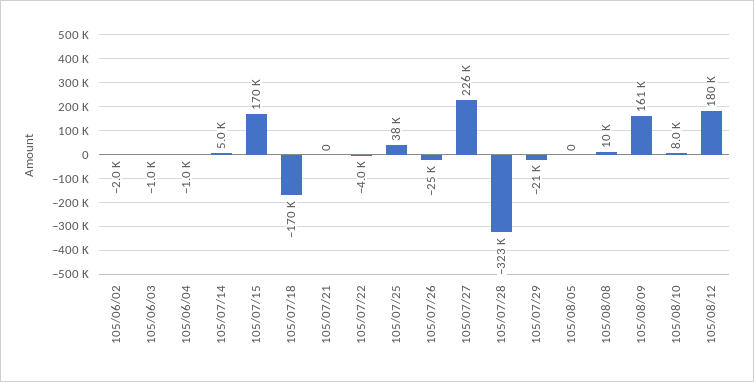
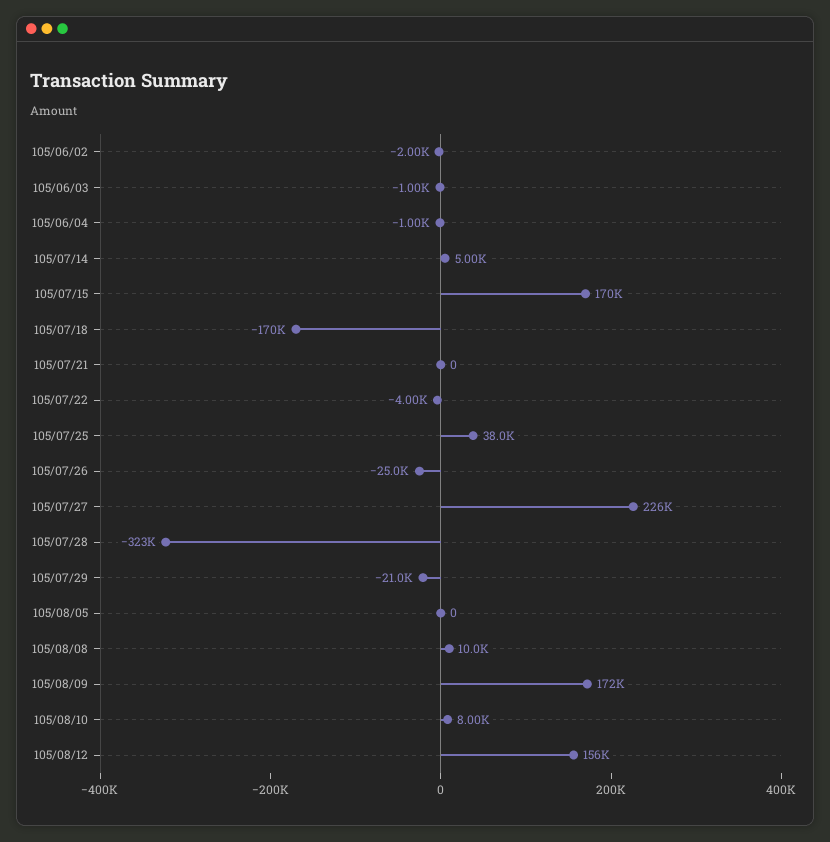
105/08/09: 161000 -> 172000
105/08/12: 180000 -> 156000

